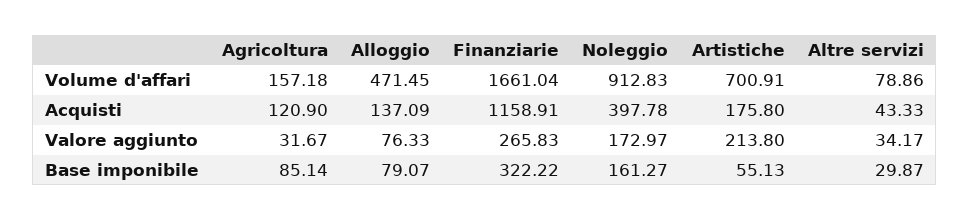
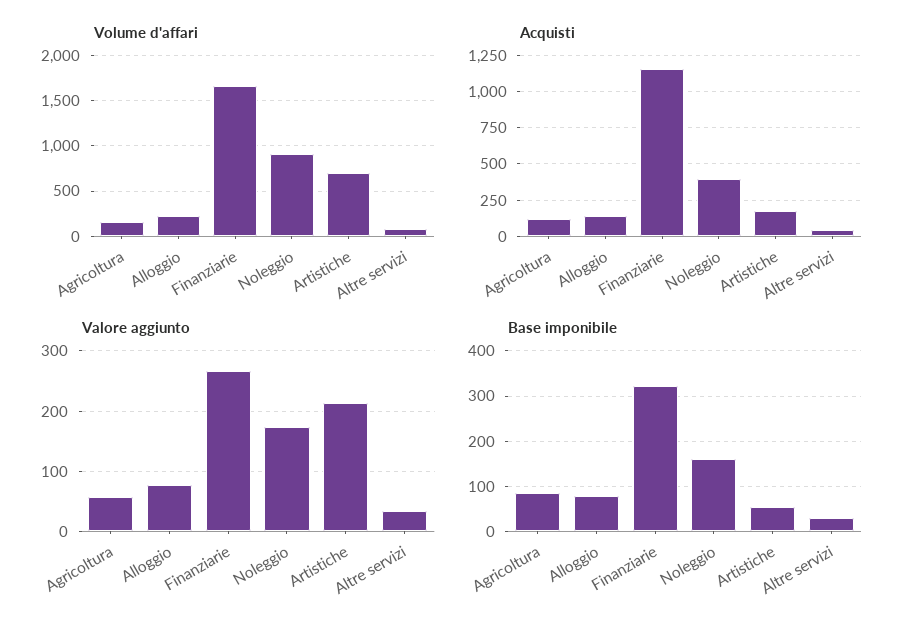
Volume d'affari, Alloggio: 471.45 -> 200
Valore aggiunto, Agricoltura: 31.67 -> 60

